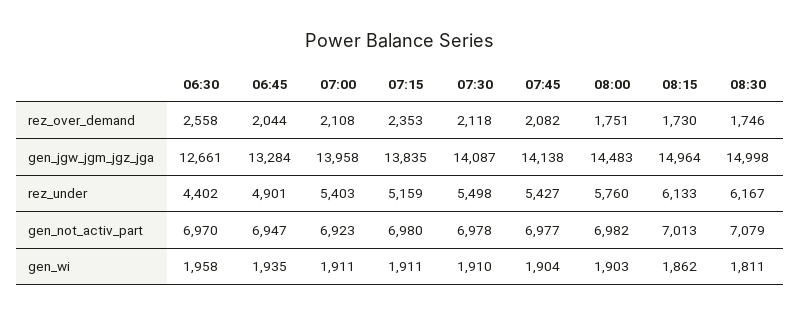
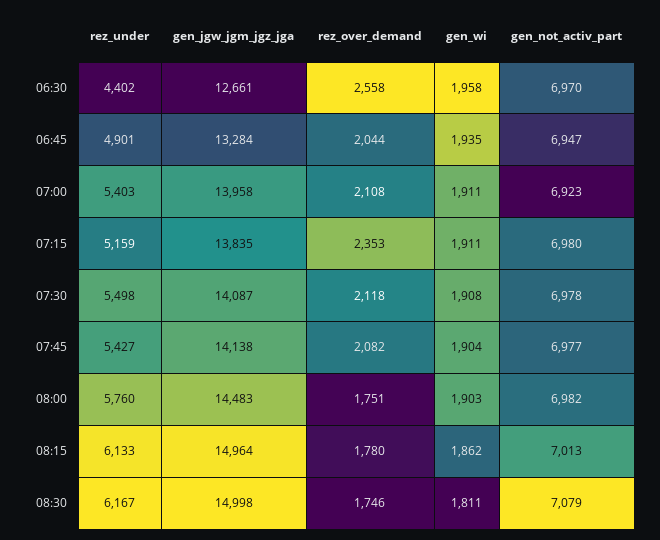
08:15, rez_over_demand: 1730 -> 1780
07:30, gen_wi: 1910 -> 1908

